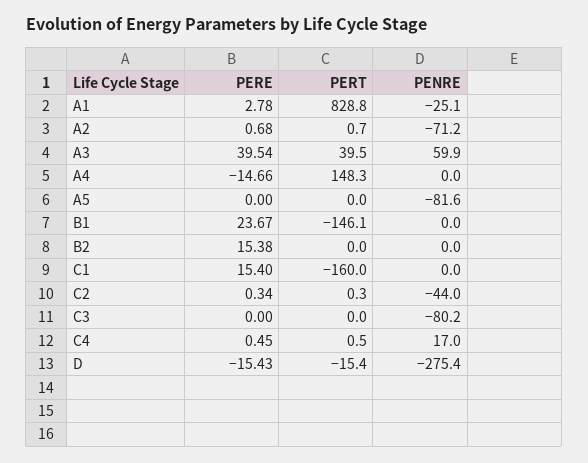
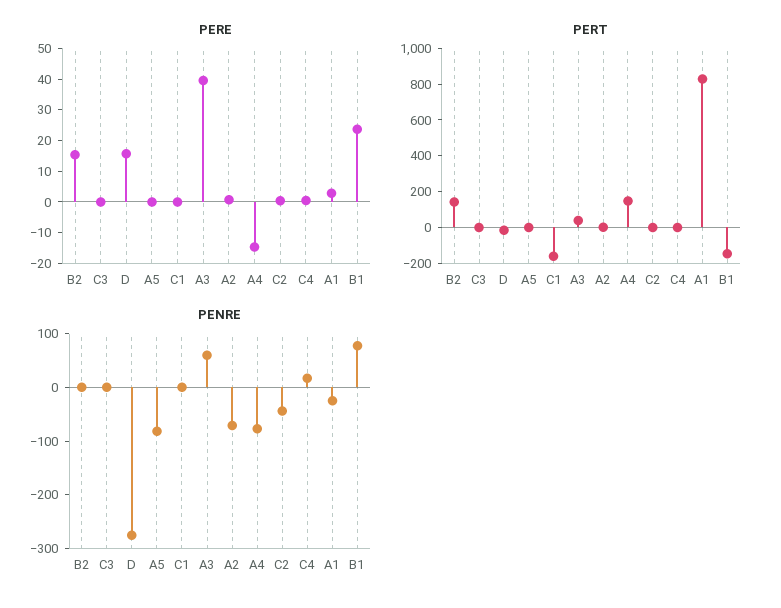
PENRE, A4: 0 -> -80
PENRE, B1: 0 -> 80
PERT, B2: 0 -> 150
PERE, C1: 15.4 -> 0
PENRE, C3: -80.2 -> 0
PERE, D: -15.43 -> 15

